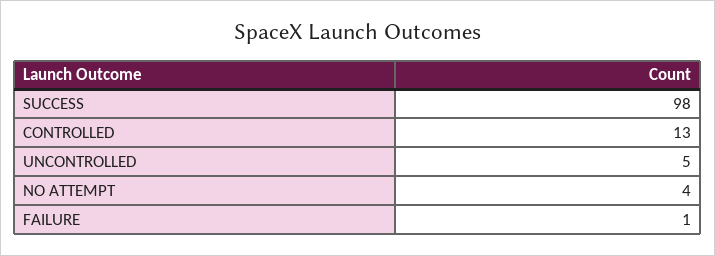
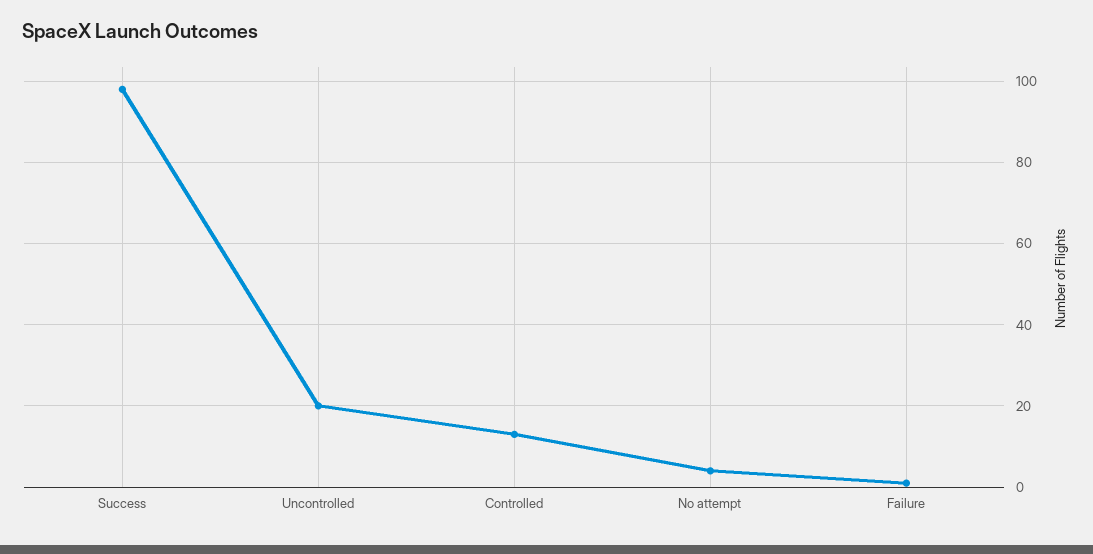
UNCONTROLLED: 5 -> 20

